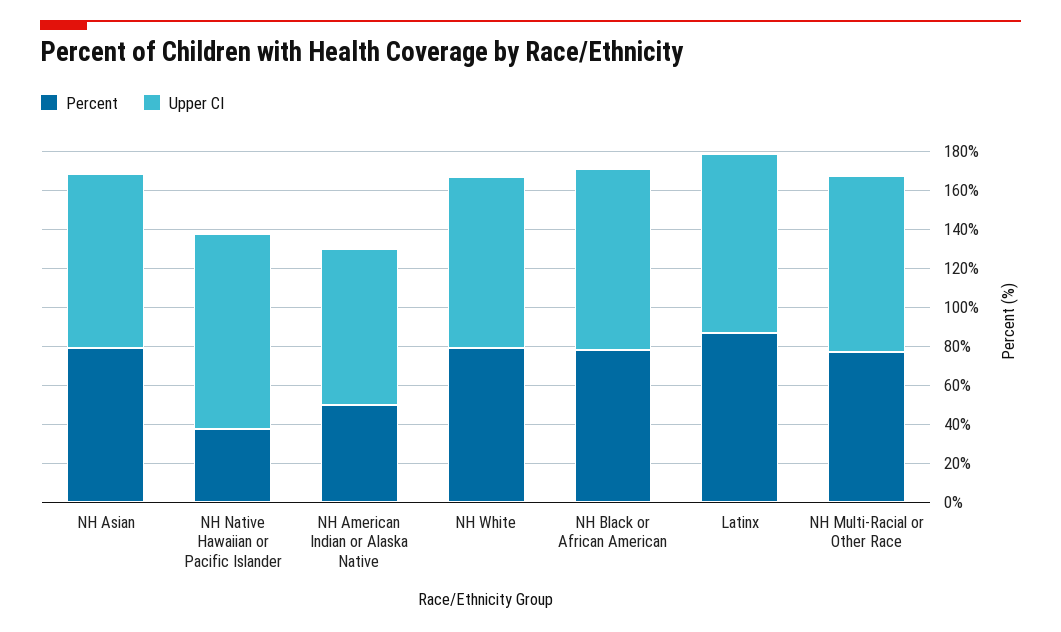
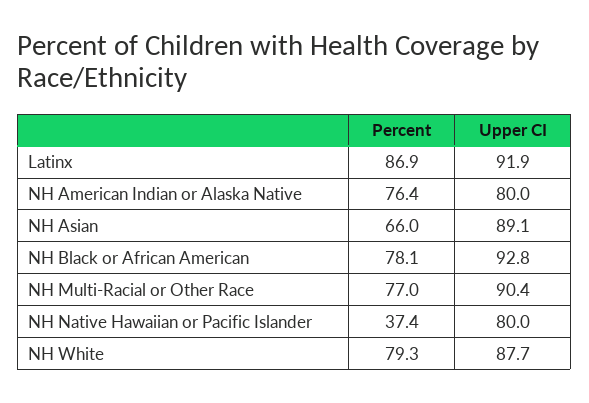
Percent, NH Asian: 80 -> 66
Upper CI, NH Native Hawaiian or Pacific Islander: 100 -> 80
Percent, NH American Indian or Alaska Native: 50 -> 76.4

